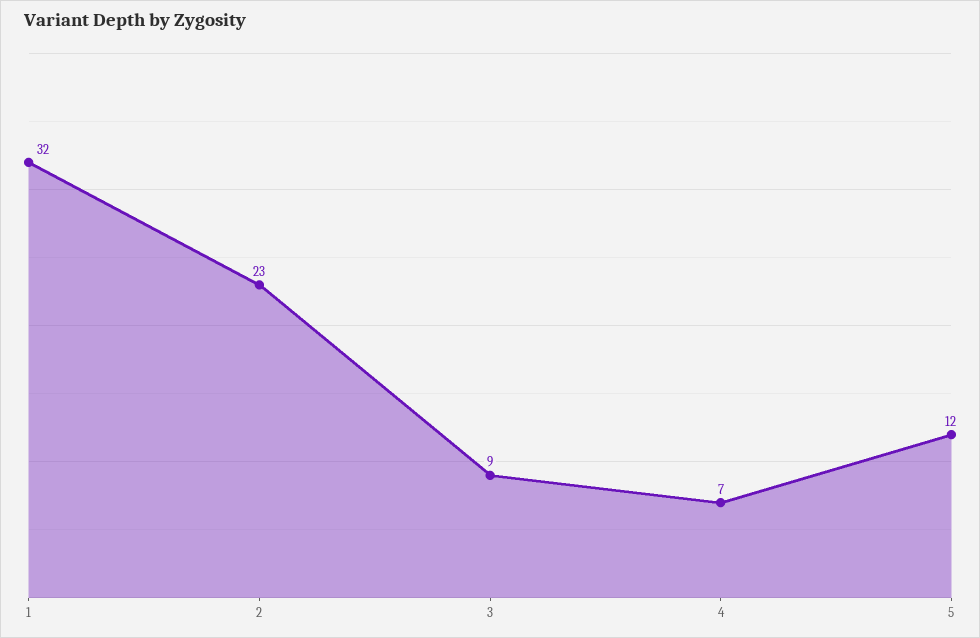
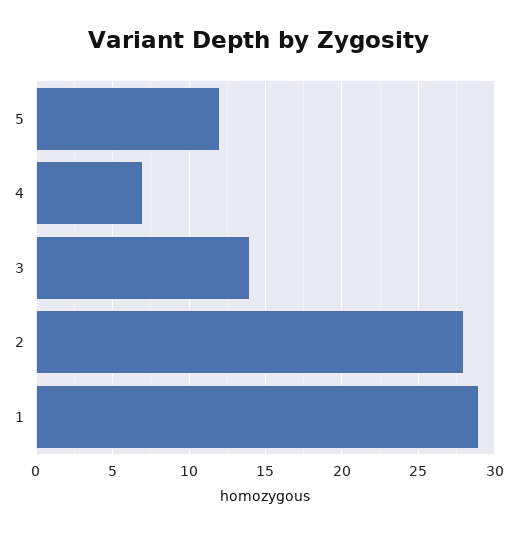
1: 32 -> 29
2: 23 -> 28
3: 9 -> 14

